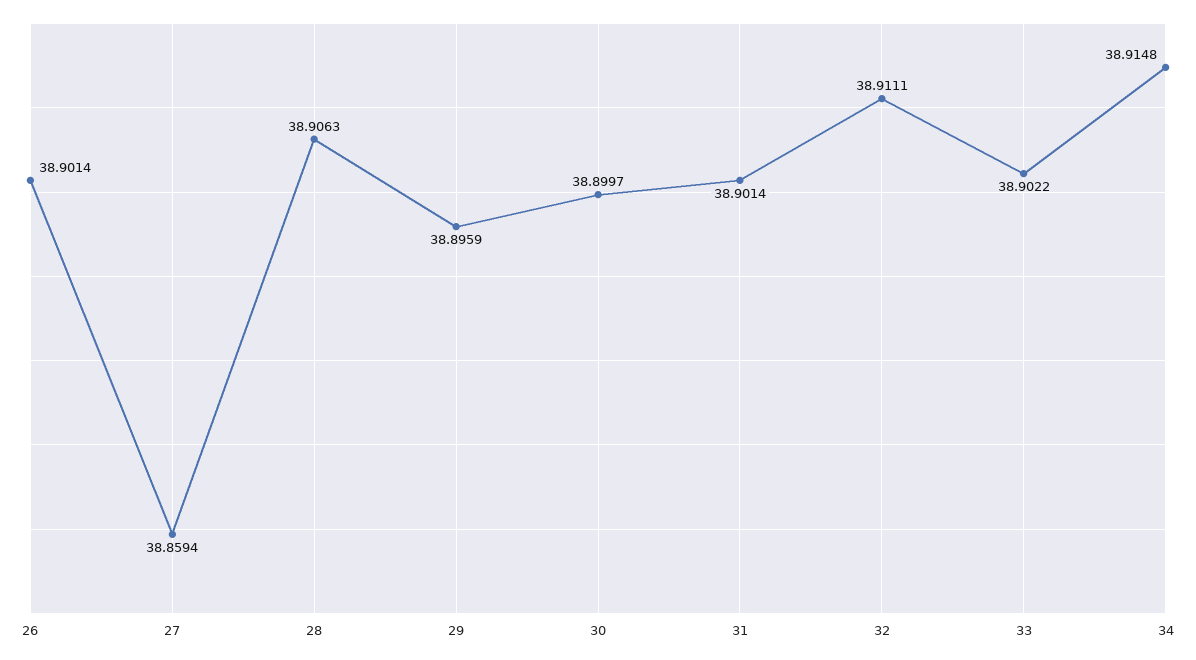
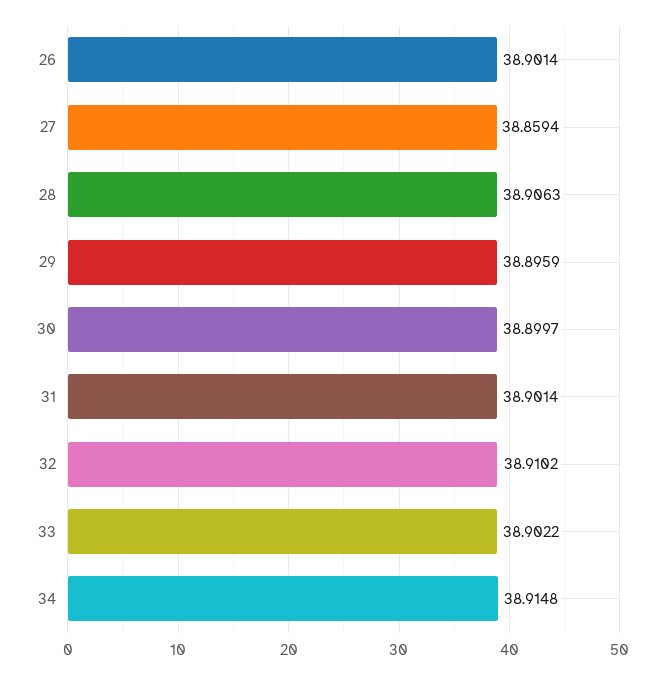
32: 38.9111 -> 38.9102

